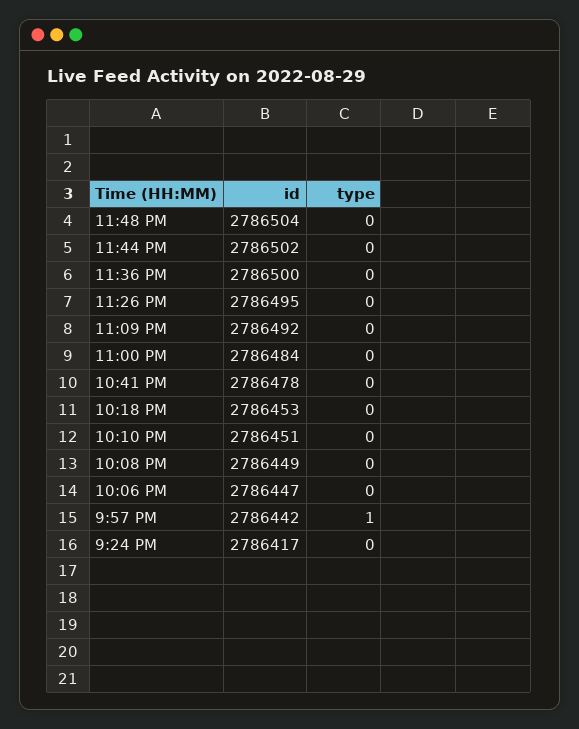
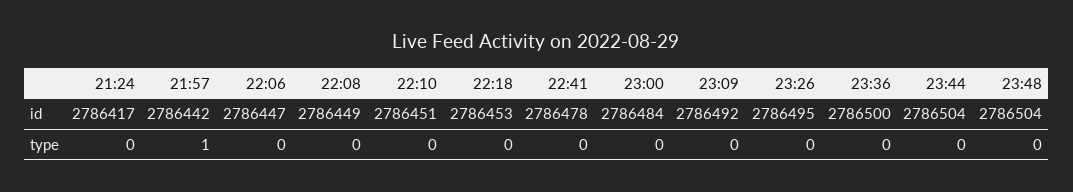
id, 11:44 PM: 2786502 -> 2786504

